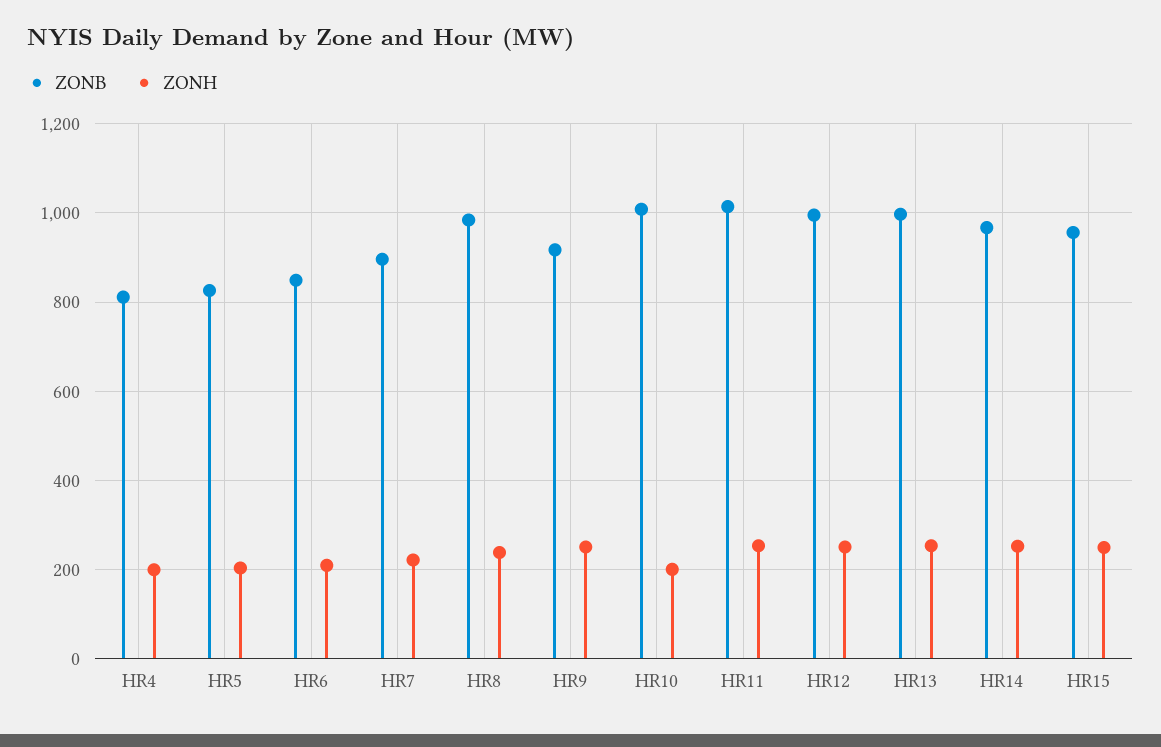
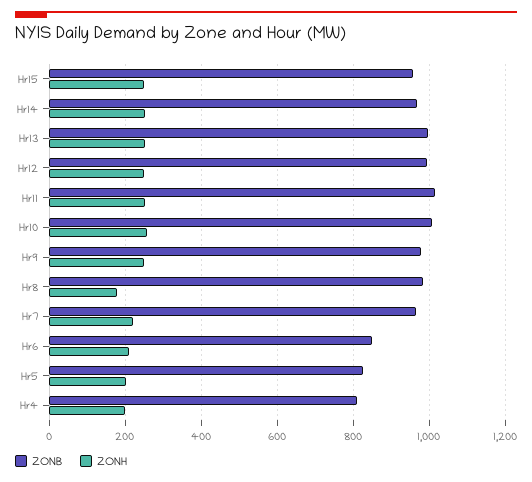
ZONB, HR7: 900 -> 960
ZONH, HR8: 240 -> 180
ZONB, HR9: 920 -> 980
ZONH, HR10: 200 -> 260

